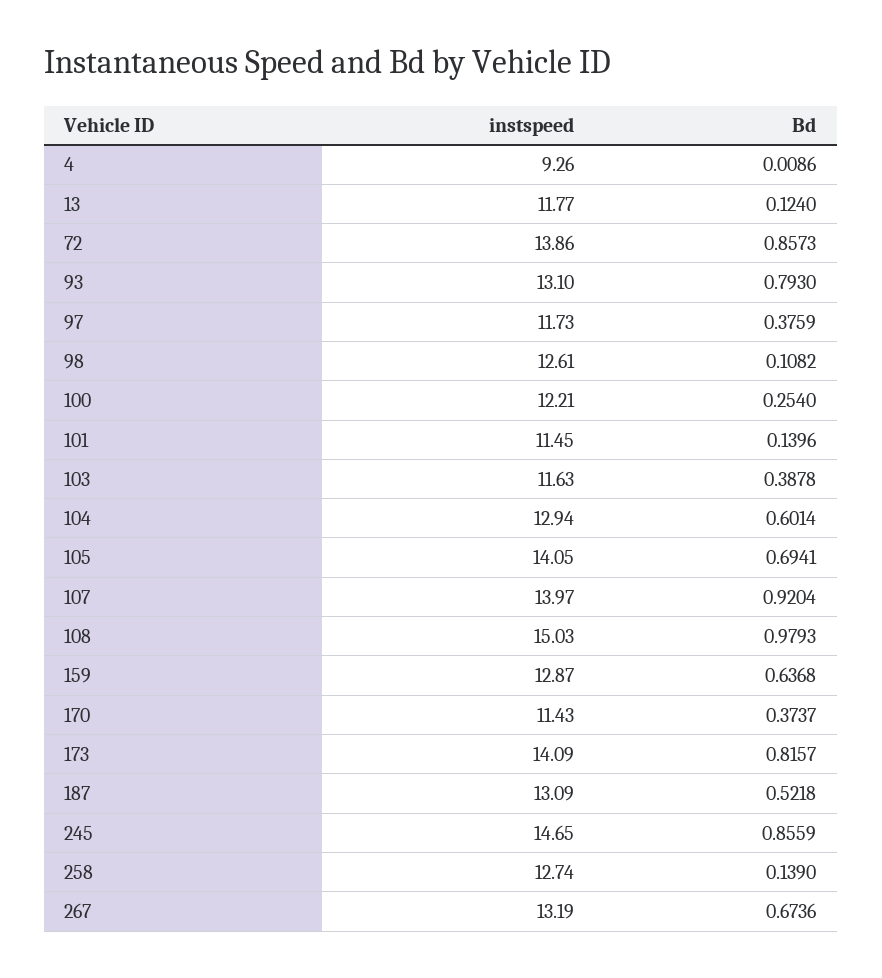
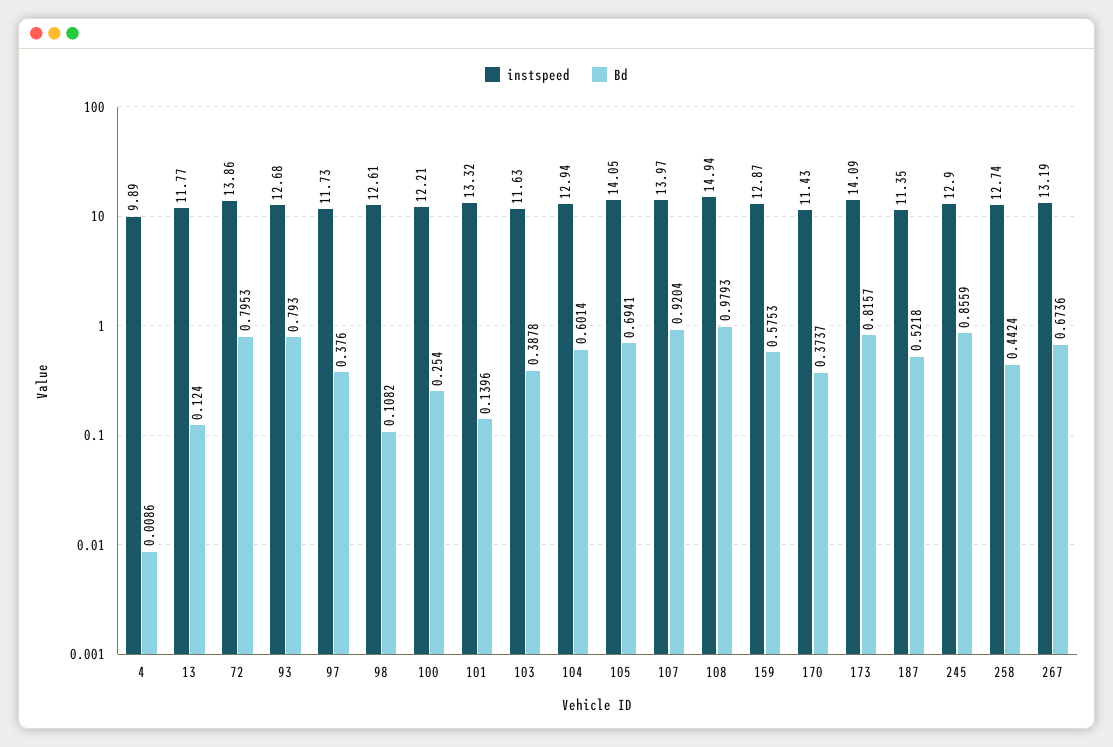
instspeed, 4: 9.26 -> 9.89
Bd, 72: 0.8573 -> 0.7953
instspeed, 93: 13.1 -> 12.68
Bd, 97: 0.3759 -> 0.376
instspeed, 101: 11.45 -> 13.32
instspeed, 108: 15.03 -> 14.94
Bd, 159: 0.6368 -> 0.5753
instspeed, 187: 13.09 -> 11.35
instspeed, 245: 14.65 -> 12.9
Bd, 258: 0.139 -> 0.4424

